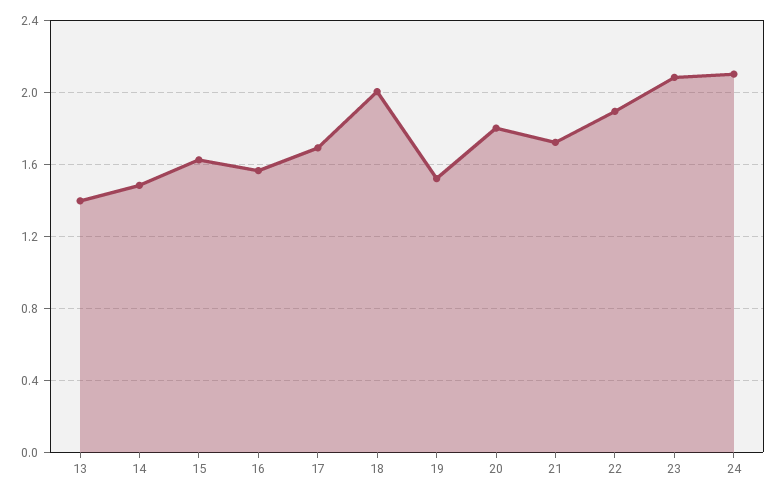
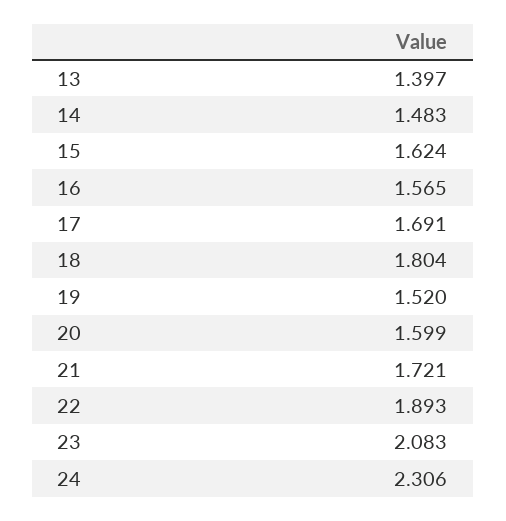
18: 2 -> 1.804
20: 1.8 -> 1.599
24: 2.1 -> 2.306

